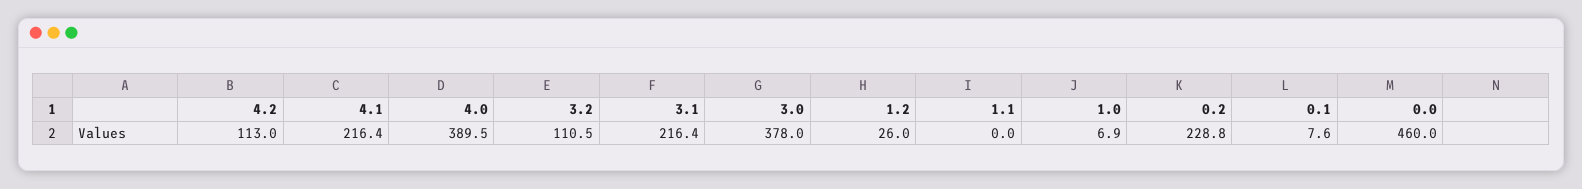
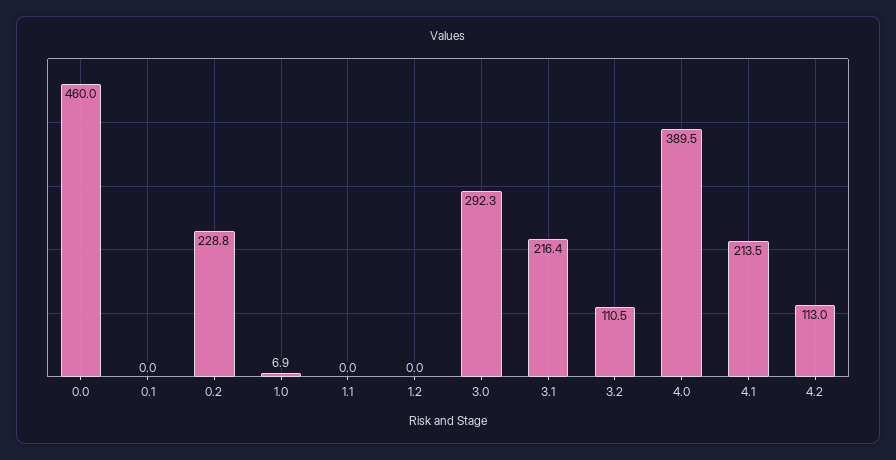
4.1: 216.4 -> 213.5
3.0: 378 -> 292.3
1.2: 26 -> 0
0.1: 7.6 -> 0

